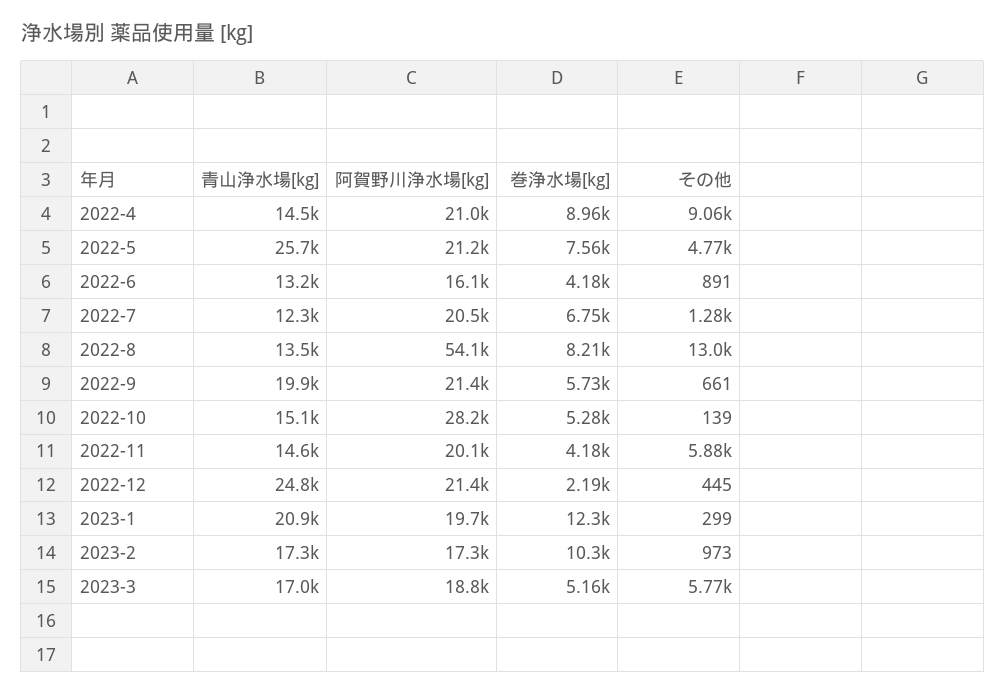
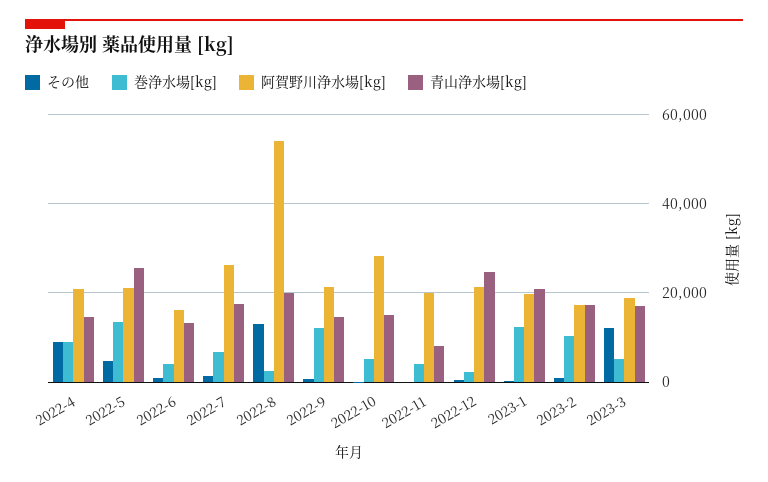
巻浄水場[kg], 2022-5: 7560 -> 14000
青山浄水場[kg], 2022-7: 12300 -> 18000
阿賀野川浄水場[kg], 2022-7: 20500 -> 26000
青山浄水場[kg], 2022-8: 13500 -> 20000
巻浄水場[kg], 2022-8: 8210 -> 2000
青山浄水場[kg], 2022-9: 19900 -> 14000
巻浄水場[kg], 2022-9: 5730 -> 12000
青山浄水場[kg], 2022-11: 14600 -> 8000
その他, 2022-11: 5880 -> 0
その他, 2023-3: 5770 -> 12000

